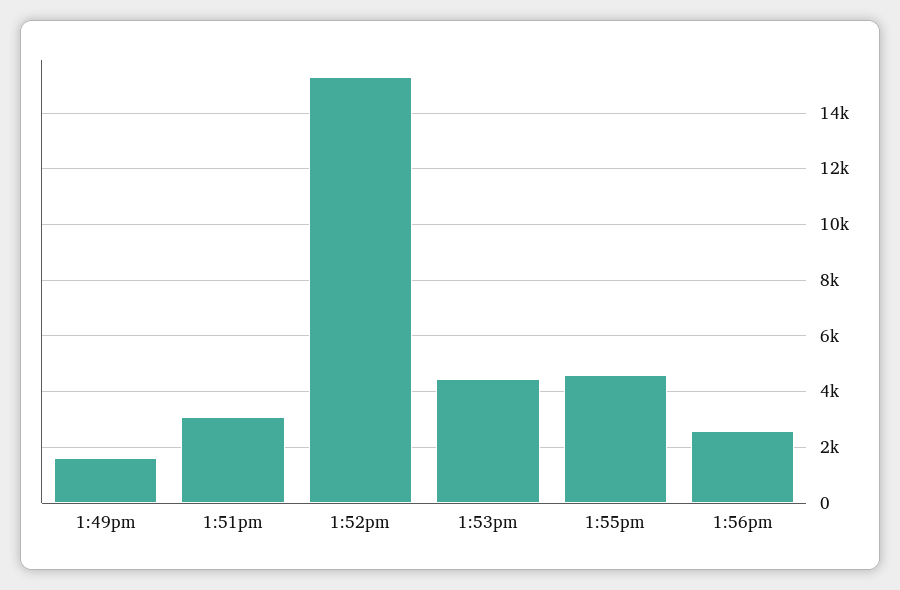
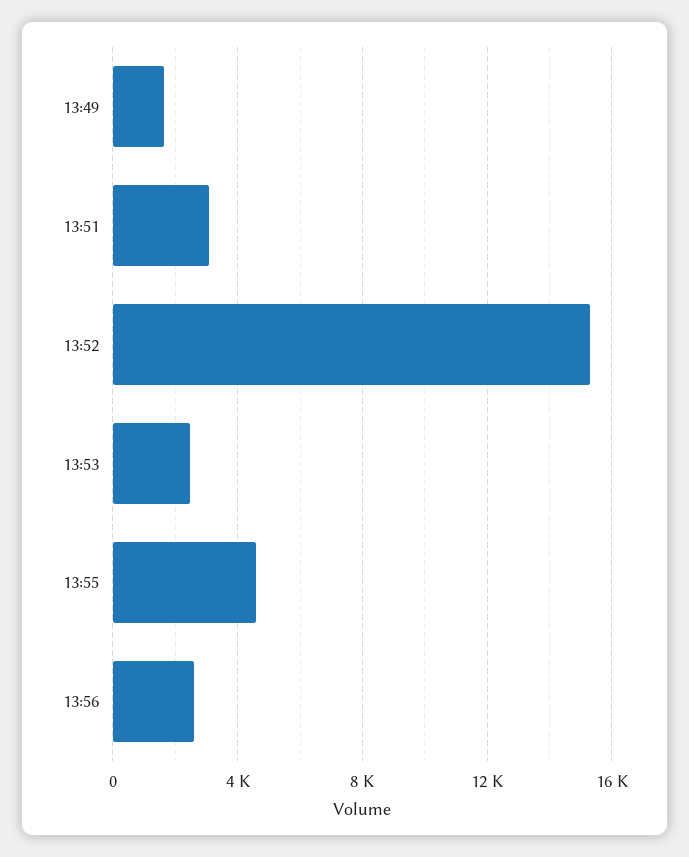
1:53pm: 4500 -> 2500

